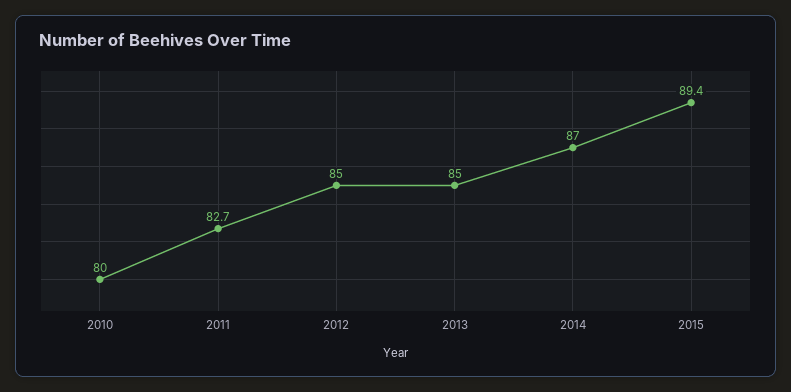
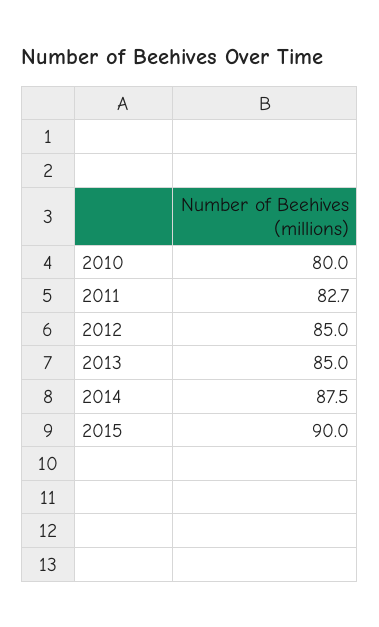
2014: 87 -> 87.5
2015: 89.4 -> 90

